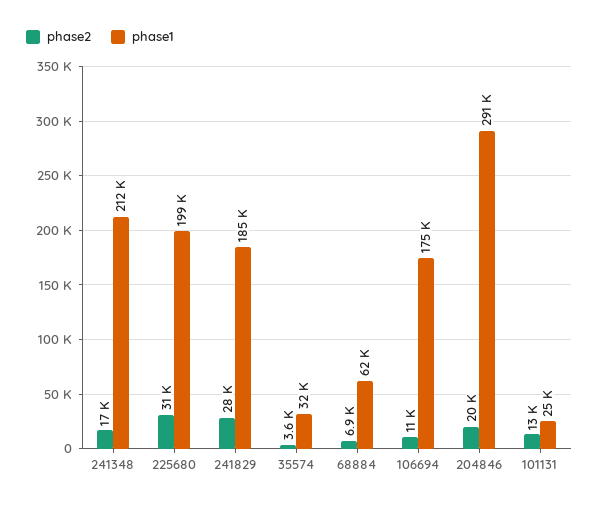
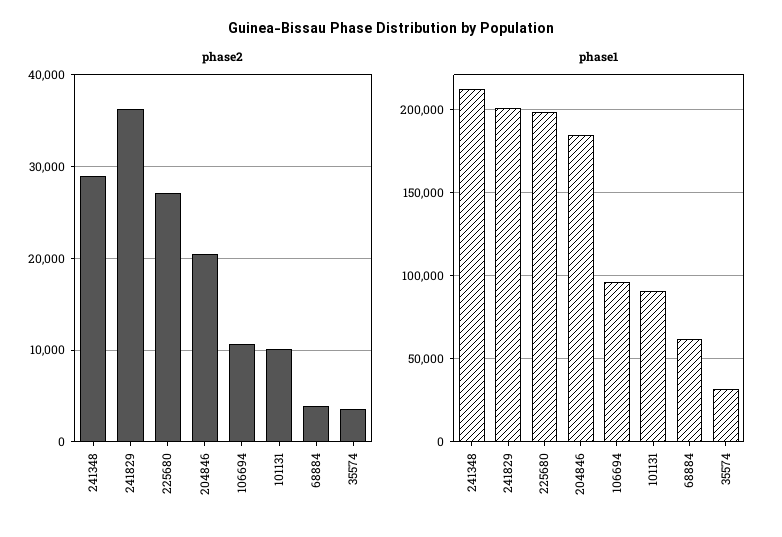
phase2, 241348: 17000 -> 29000
phase2, 225680: 31000 -> 27000
phase2, 241829: 28000 -> 36000
phase1, 241829: 185000 -> 200000
phase2, 68884: 6900 -> 4000
phase1, 106694: 175000 -> 95000
phase1, 204846: 291000 -> 185000
phase2, 101131: 13000 -> 10000
phase1, 101131: 25000 -> 90000

